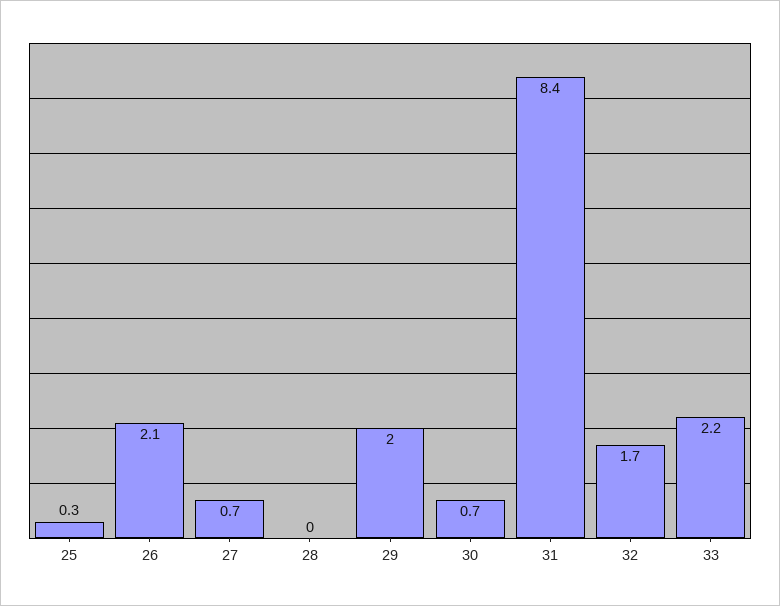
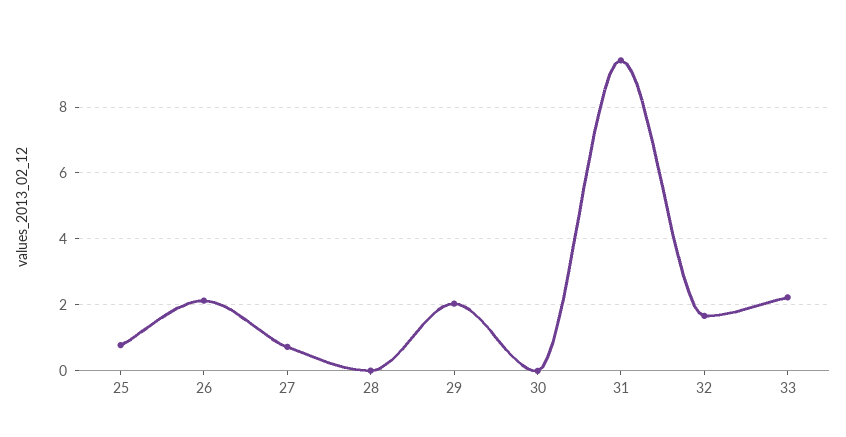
25: 0.3 -> 0.8
30: 0.7 -> 0
31: 8.4 -> 9.4

